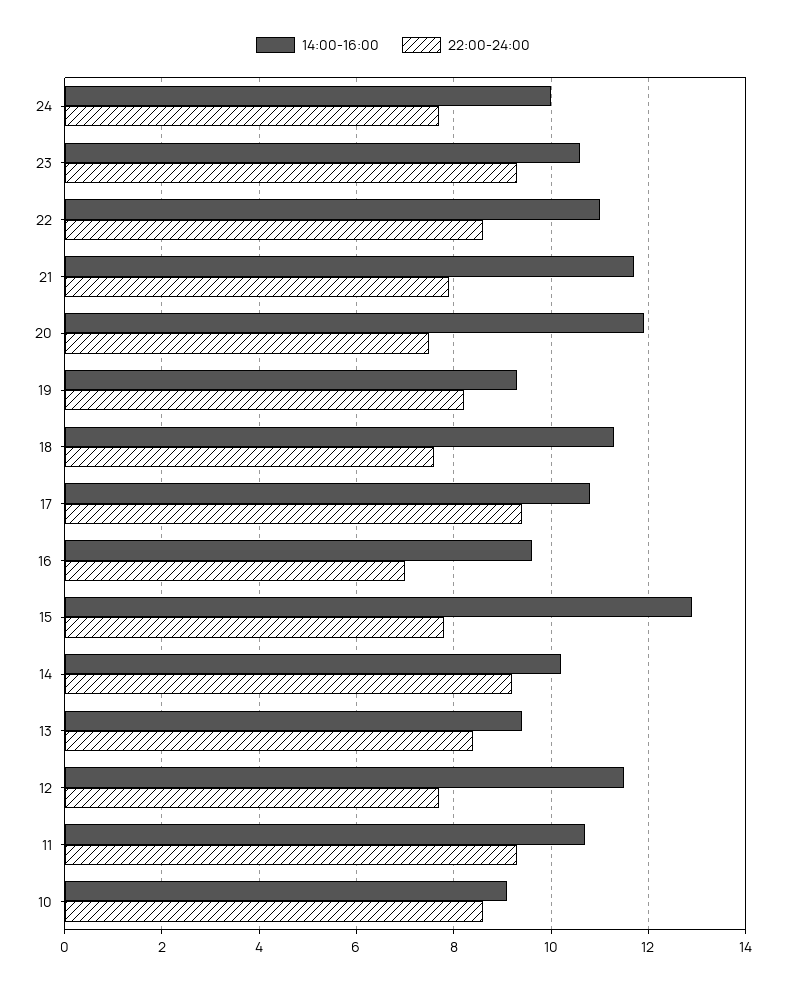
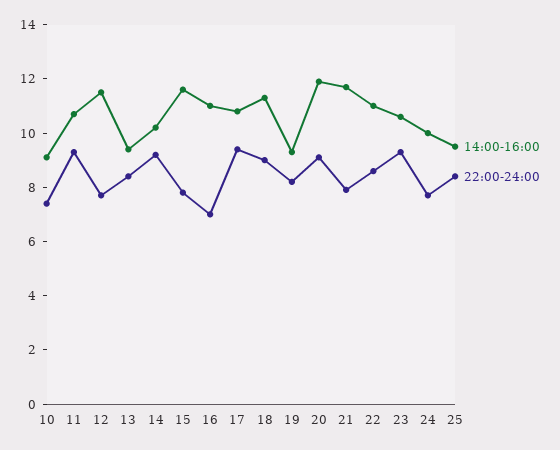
22:00-24:00, 20: 7.5 -> 9
22:00-24:00, 18: 7.5 -> 9
14:00-16:00, 16: 9.5 -> 11
14:00-16:00, 15: 13 -> 11.5
22:00-24:00, 10: 8.5 -> 7.5
14:00-16:00, 25: none -> 9.5
22:00-24:00, 25: none -> 8.5

